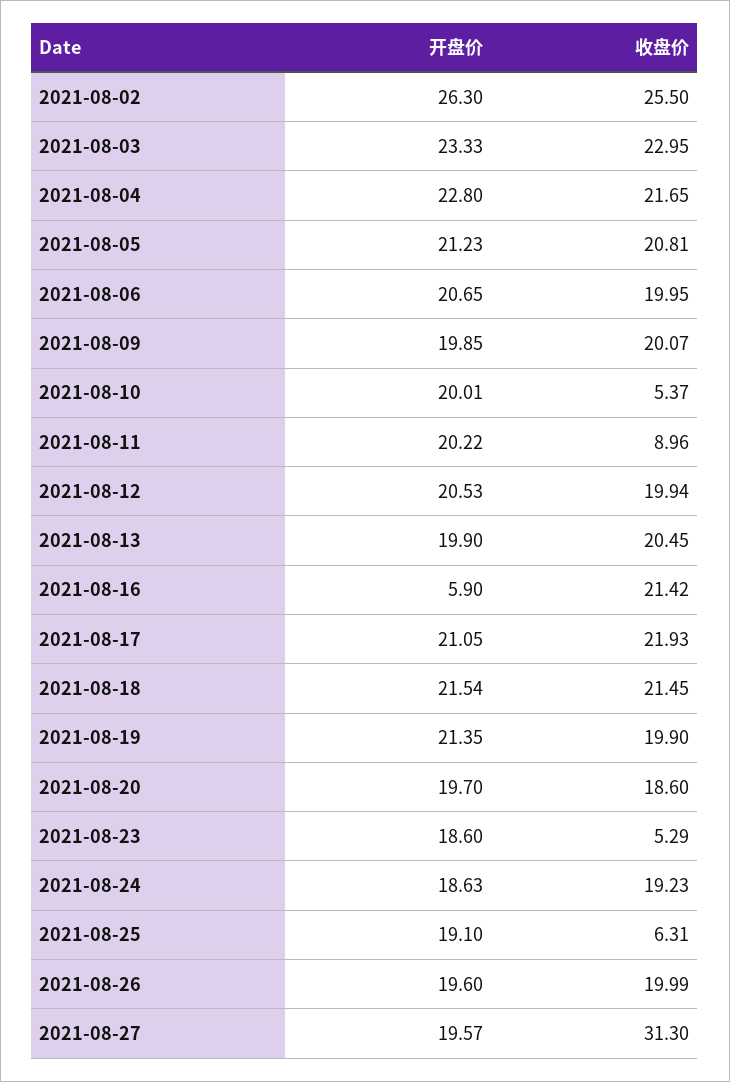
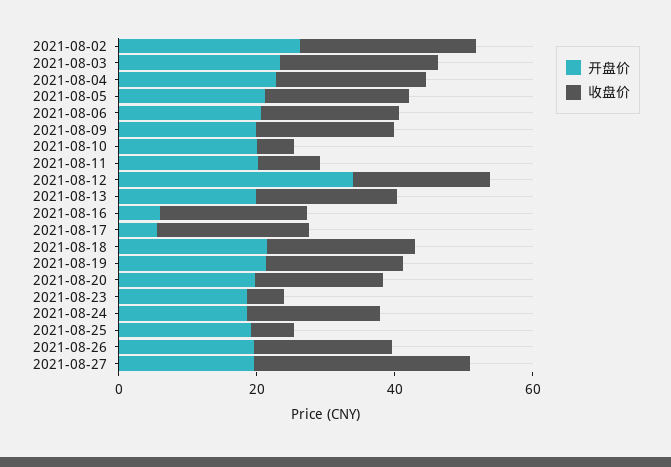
开盘价, 2021-08-12: 20.53 -> 35
开盘价, 2021-08-17: 21.05 -> 5

